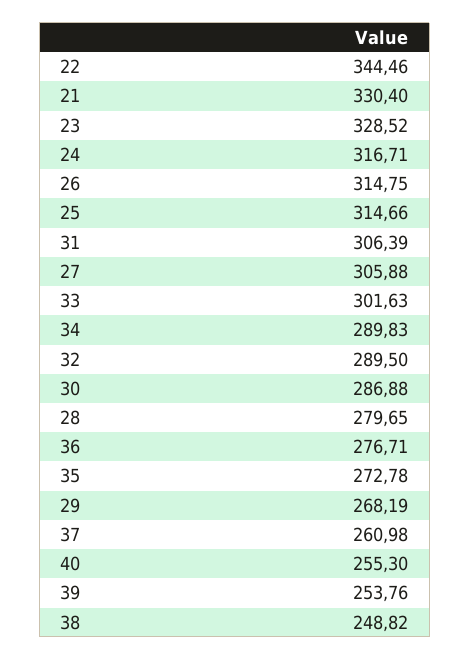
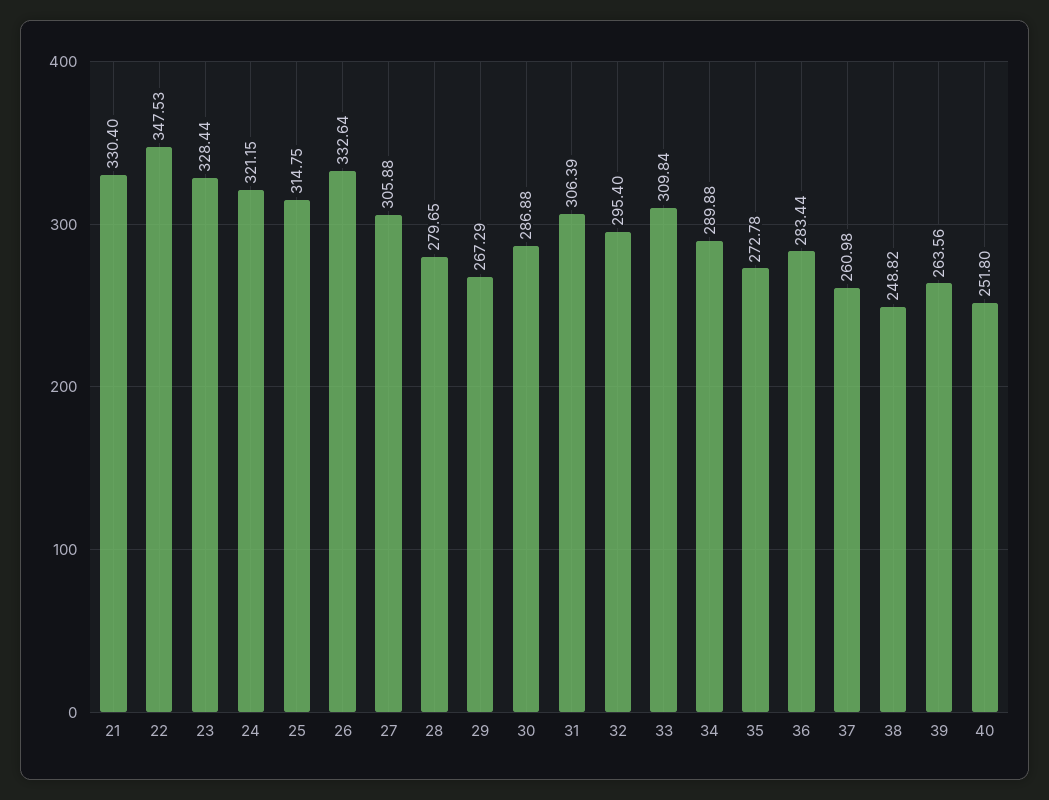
22: 344.46 -> 347.53
23: 328.52 -> 328.44
24: 316.71 -> 321.15
26: 314.75 -> 332.64
25: 314.66 -> 314.75
33: 301.63 -> 309.84
34: 289.83 -> 289.88
32: 289.5 -> 295.4
36: 276.71 -> 283.44
29: 268.19 -> 267.29
40: 255.3 -> 251.8
39: 253.76 -> 263.56

